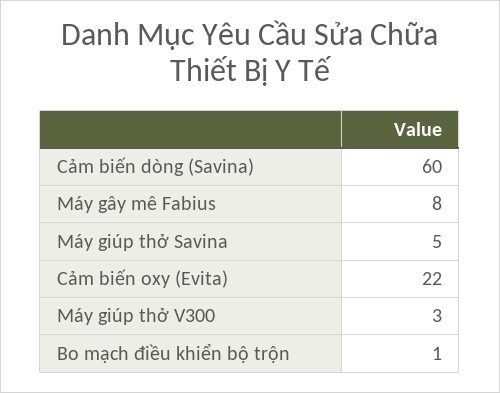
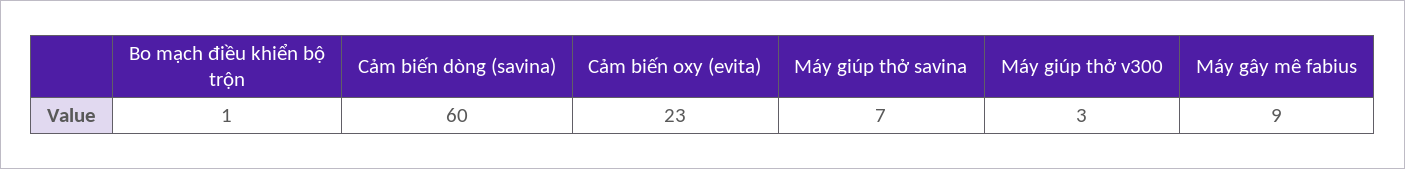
Máy gây mê Fabius: 8 -> 9
Máy giúp thở Savina: 5 -> 7
Cảm biến oxy (Evita): 22 -> 23

